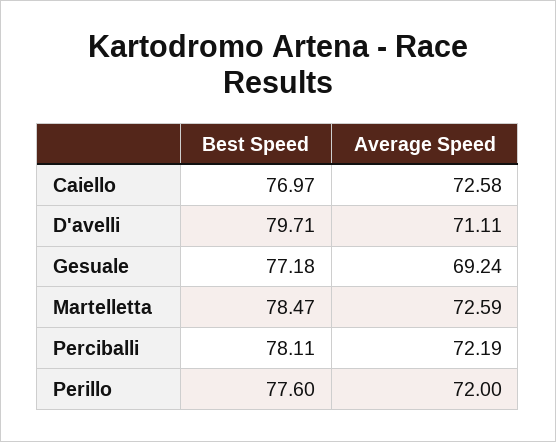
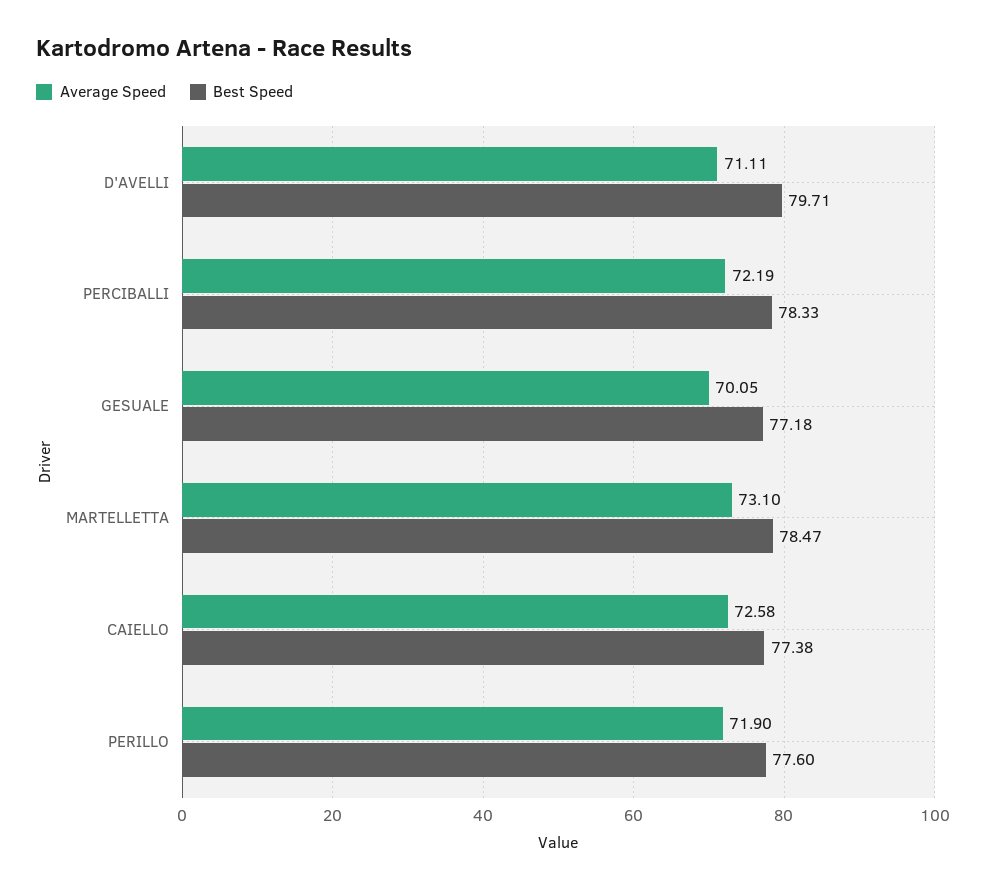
Best Speed, Caiello: 76.97 -> 77.38
Average Speed, Gesuale: 69.24 -> 70.05
Average Speed, Martelletta: 72.59 -> 73.1
Best Speed, Perciballi: 78.11 -> 78.33
Average Speed, Perillo: 72 -> 71.9

